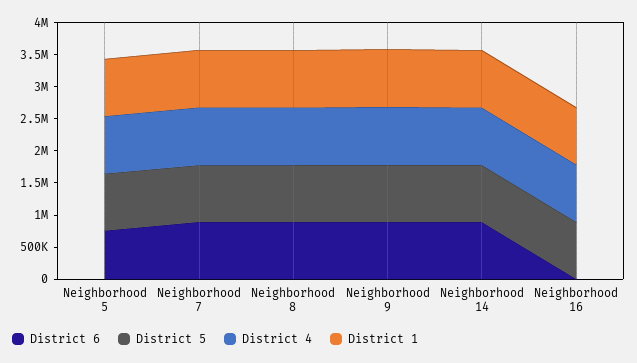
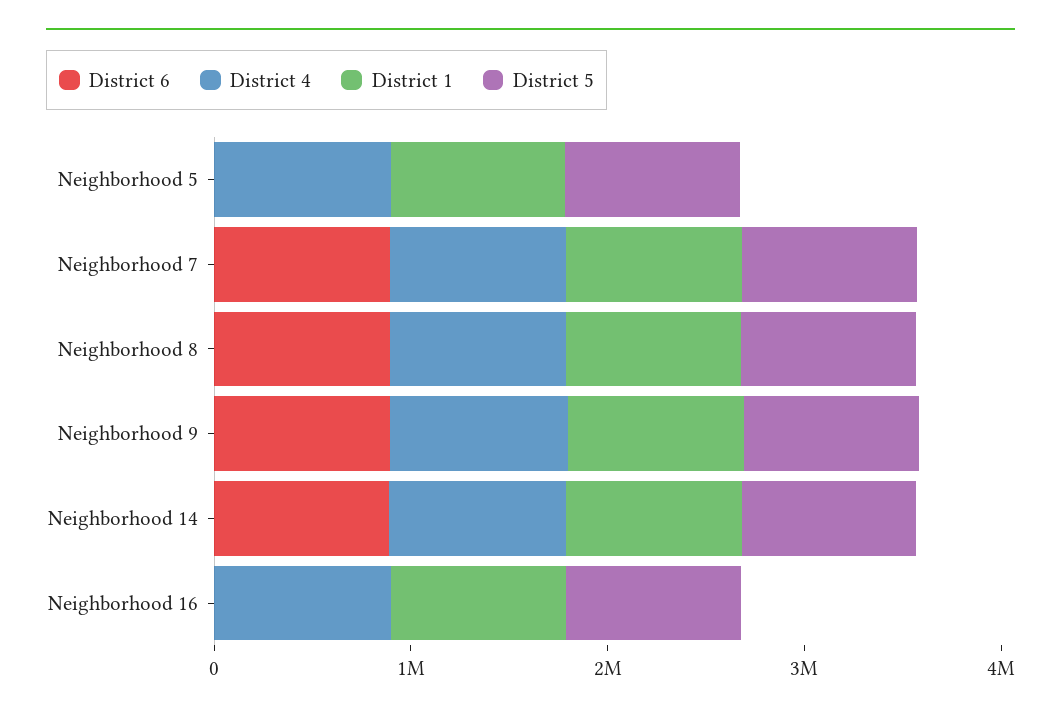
District 6, Neighborhood 5: 750000 -> 0

